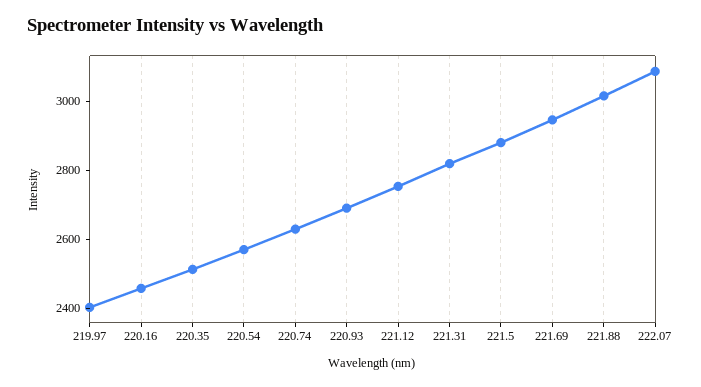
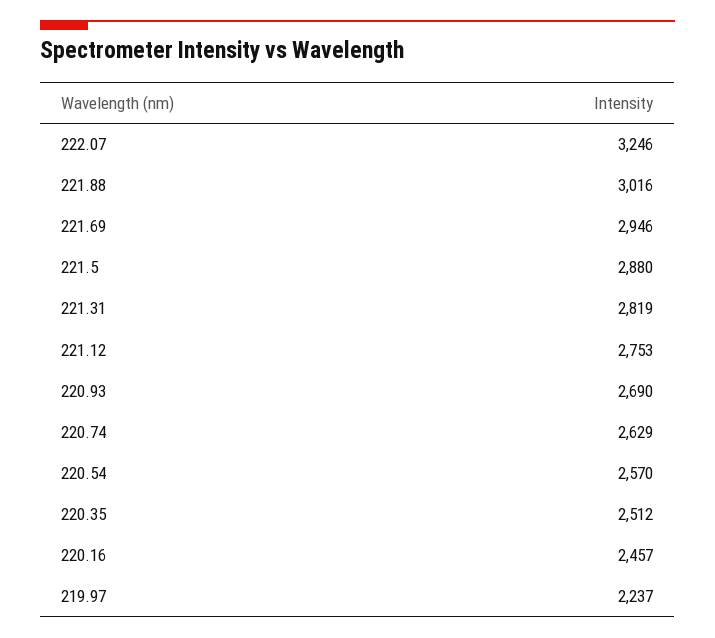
219.97: 2400 -> 2237
222.07: 3100 -> 3246

